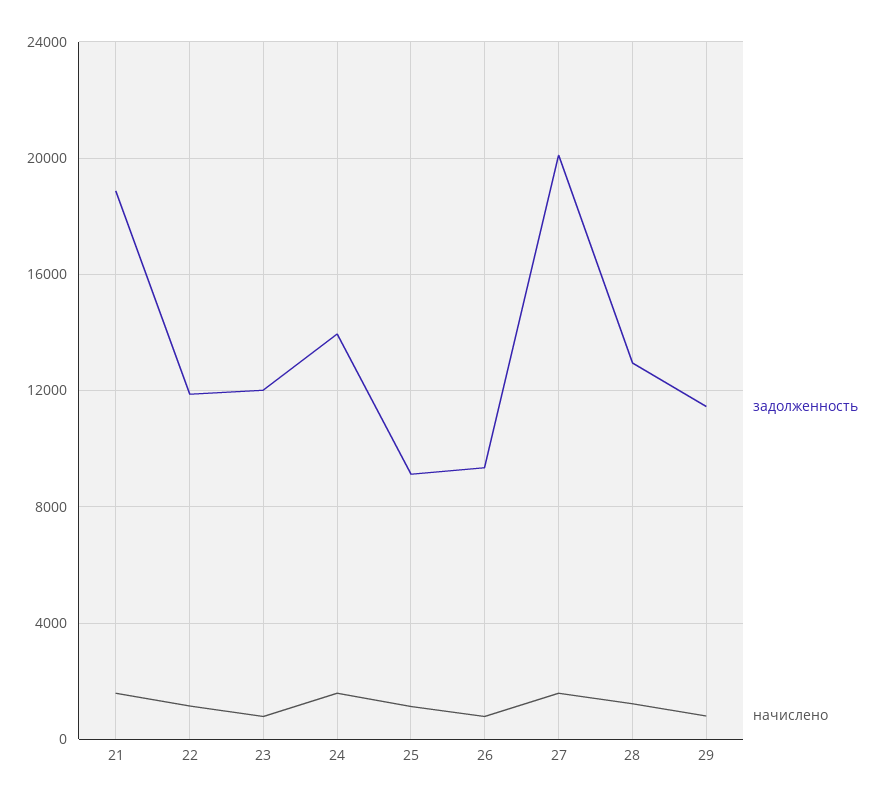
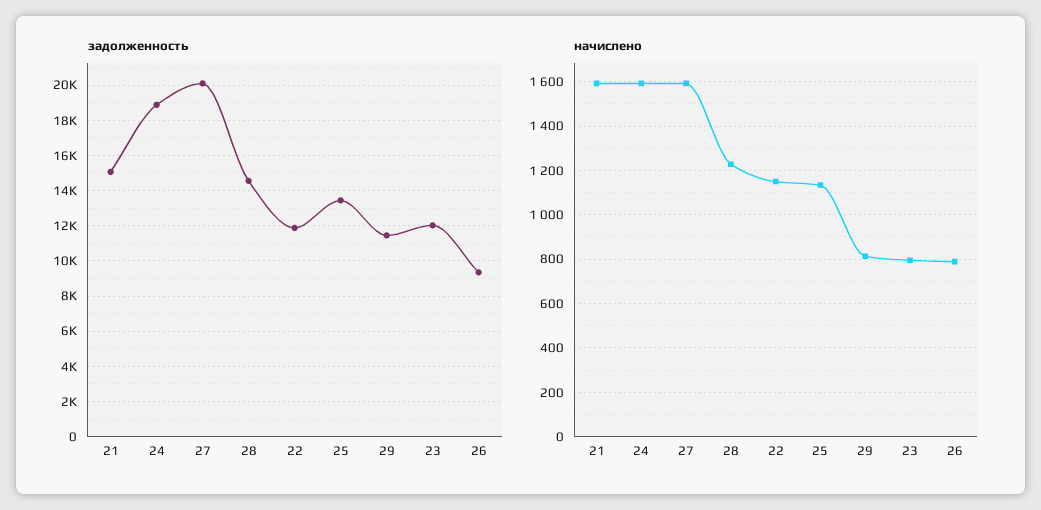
задолженность, 21: 19000 -> 15000
задолженность, 24: 14000 -> 19000
задолженность, 25: 9000 -> 13500
задолженность, 28: 13000 -> 14500

